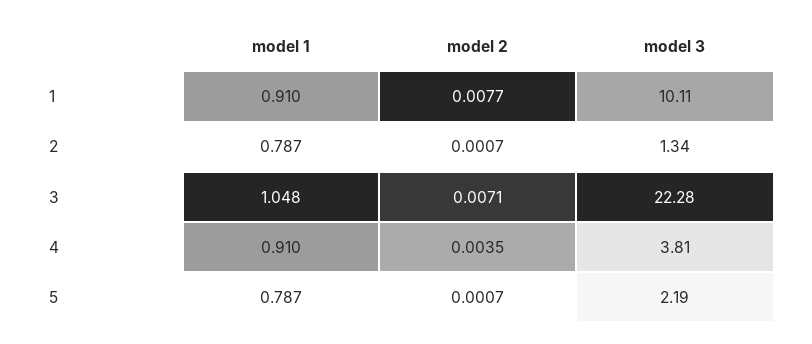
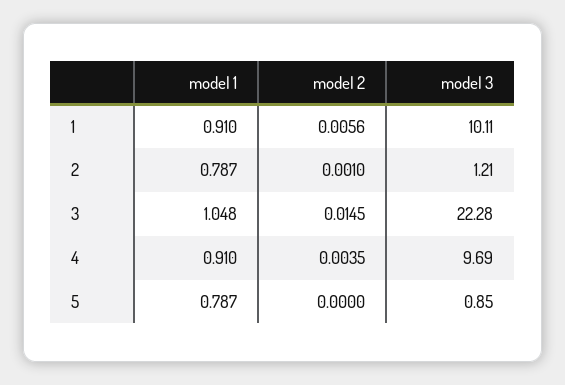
model 2, 1: 0.0077 -> 0.0056
model 2, 2: 0.0007 -> 0.001
model 3, 2: 1.34 -> 1.21
model 2, 3: 0.0071 -> 0.0145
model 3, 4: 3.81 -> 9.69
model 2, 5: 0.0007 -> 0
model 3, 5: 2.19 -> 0.85

